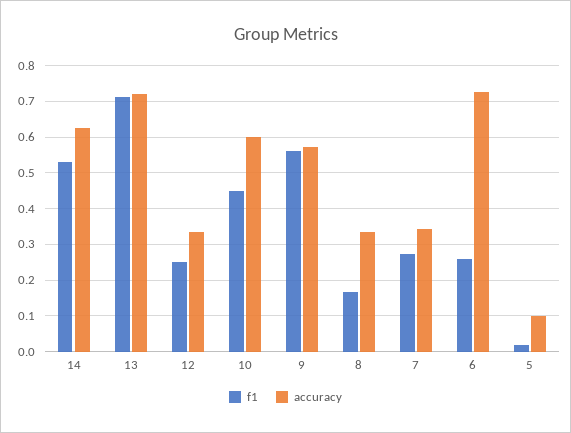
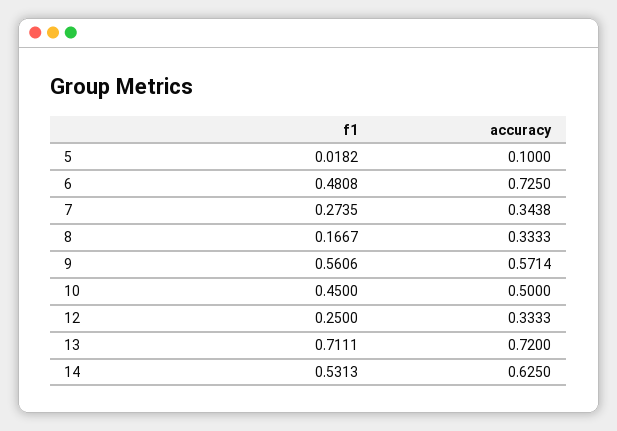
accuracy, 10: 0.6 -> 0.5
f1, 6: 0.26 -> 0.4808

